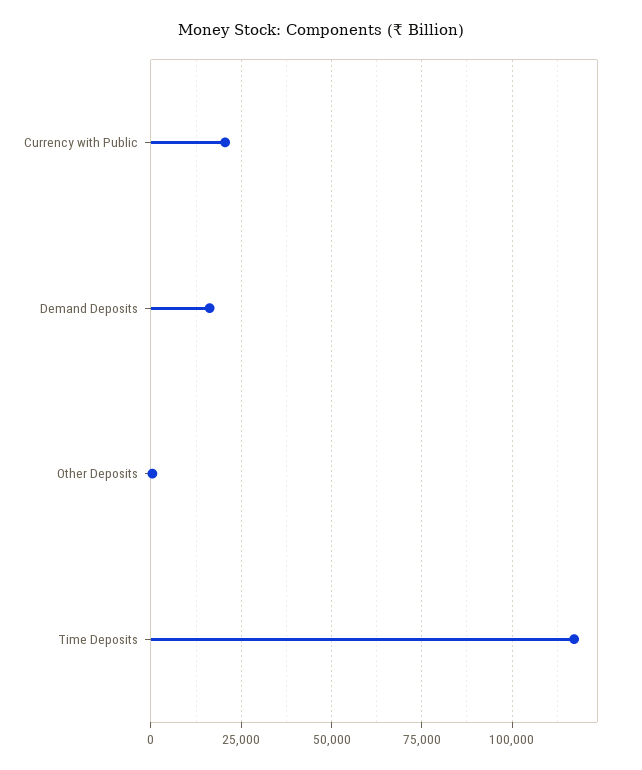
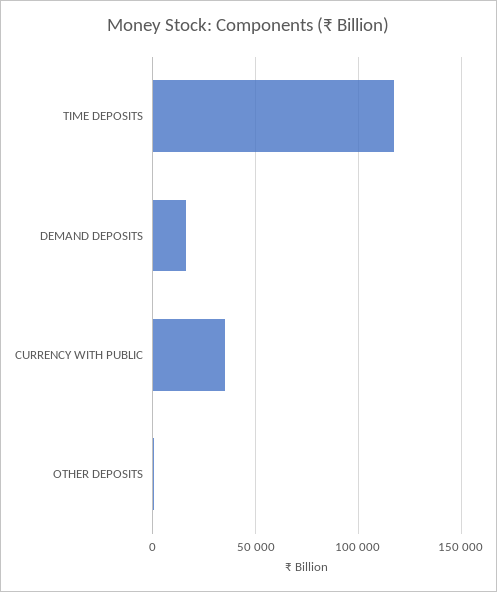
Currency with Public: 20000 -> 35000

